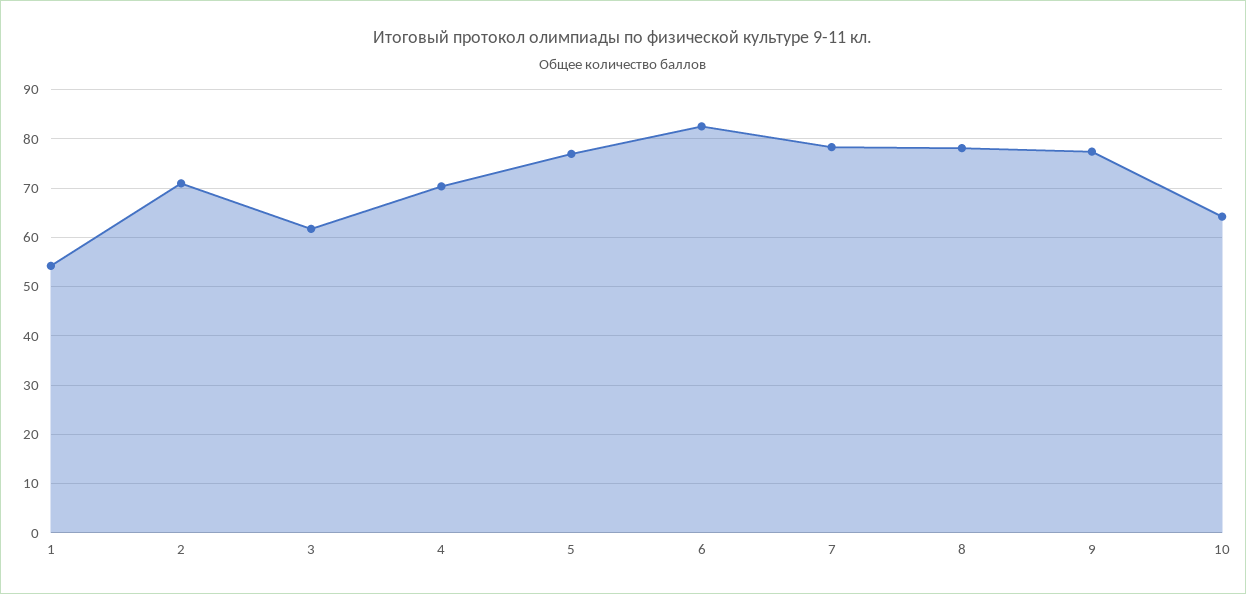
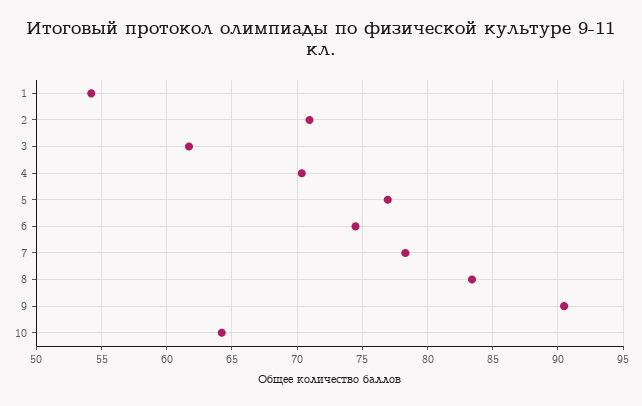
6: 82 -> 74.5
8: 78 -> 83.5
9: 78 -> 90.5

